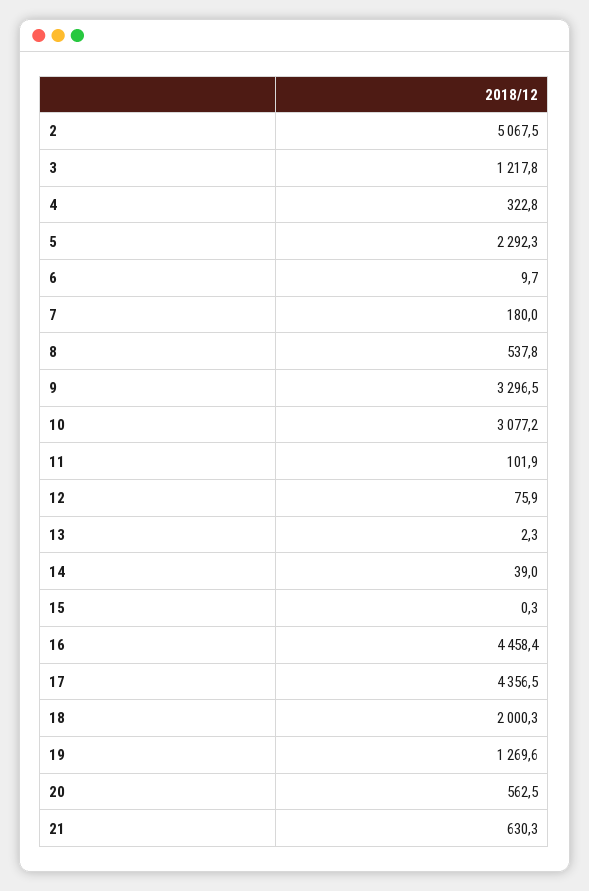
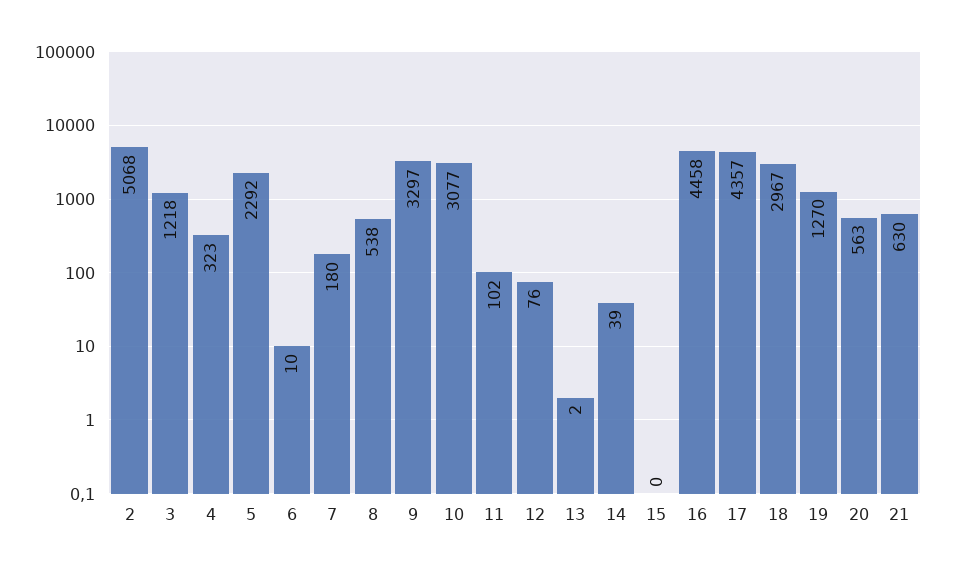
18: 2000.3 -> 2967

